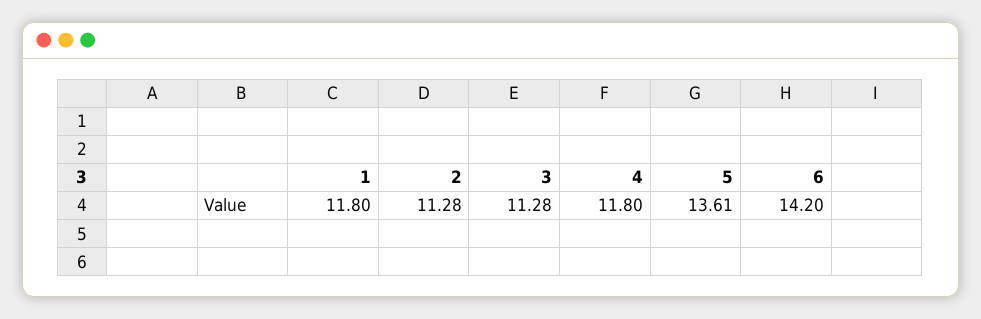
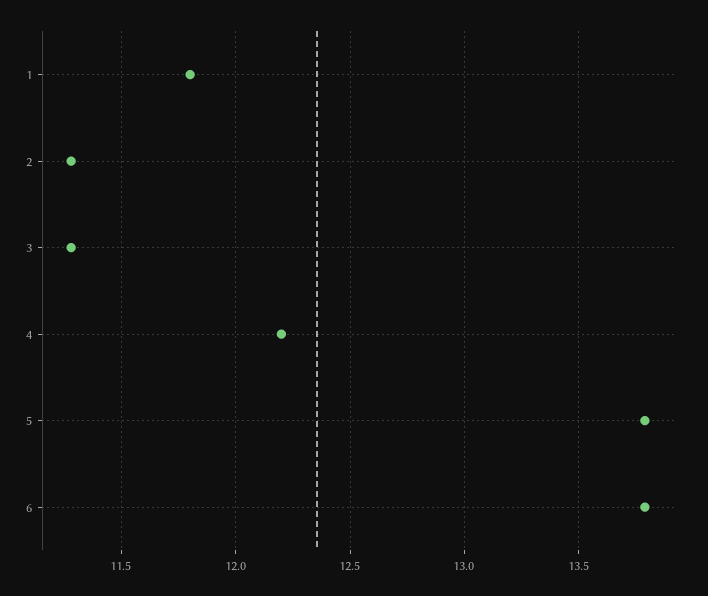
4: 11.8 -> 12.2
5: 13.61 -> 13.8
6: 14.2 -> 13.8

